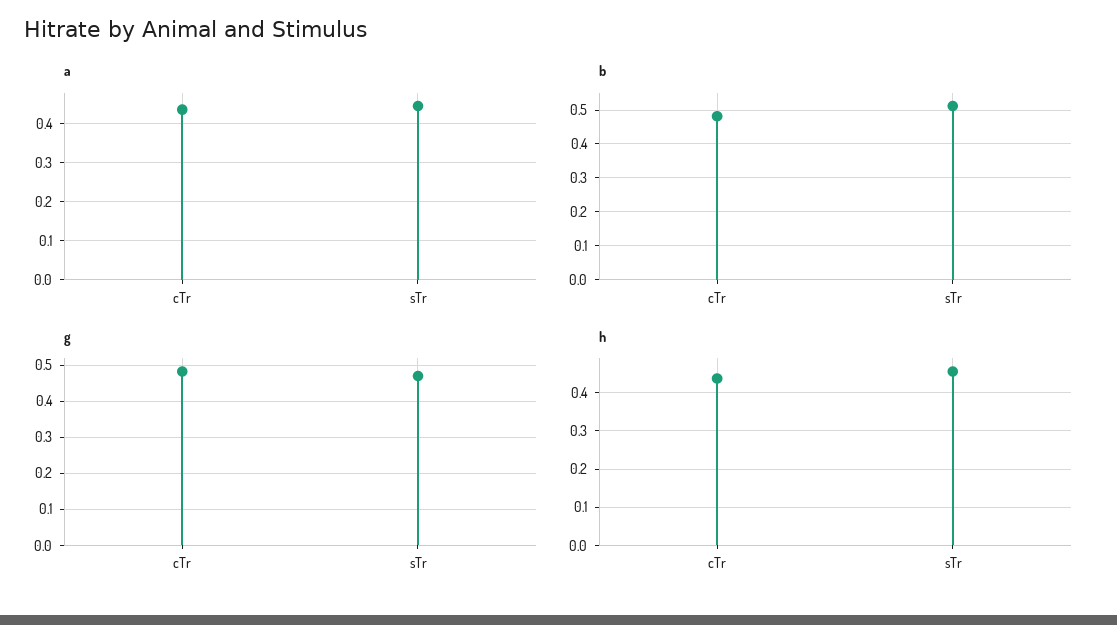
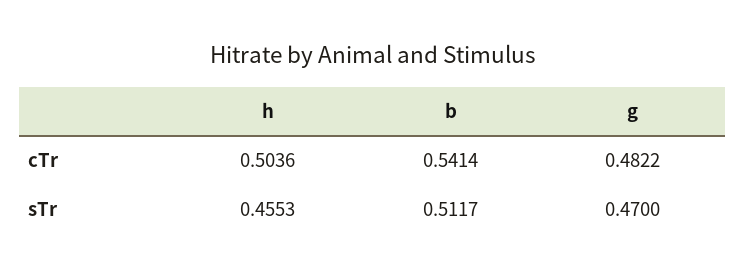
a, cTr: 0.44 -> none
a, sTr: 0.44 -> none
b, cTr: 0.48 -> 0.5414
h, cTr: 0.44 -> 0.5036

